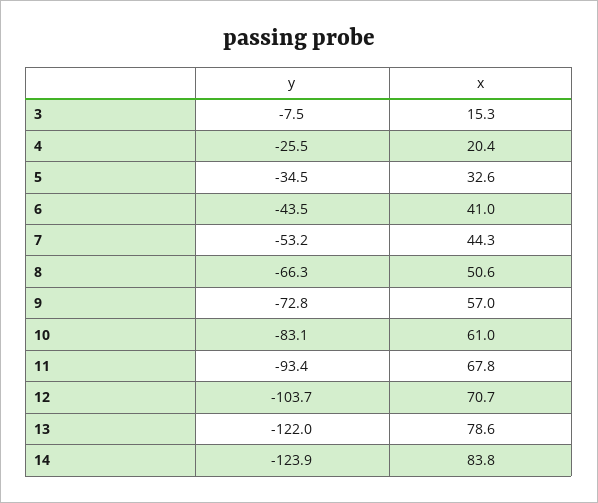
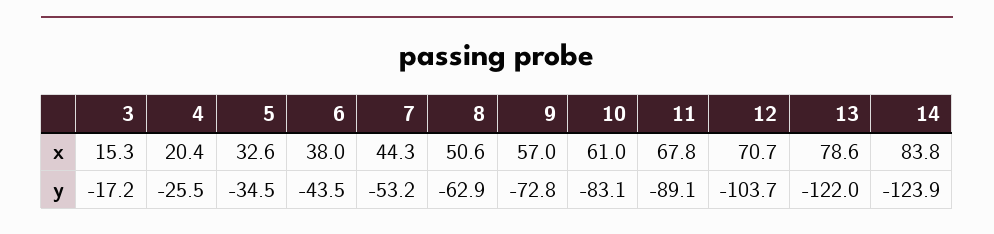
y, 3: -7.5 -> -17.2
x, 6: 41 -> 38
y, 8: -66.3 -> -62.9
y, 11: -93.4 -> -89.1

